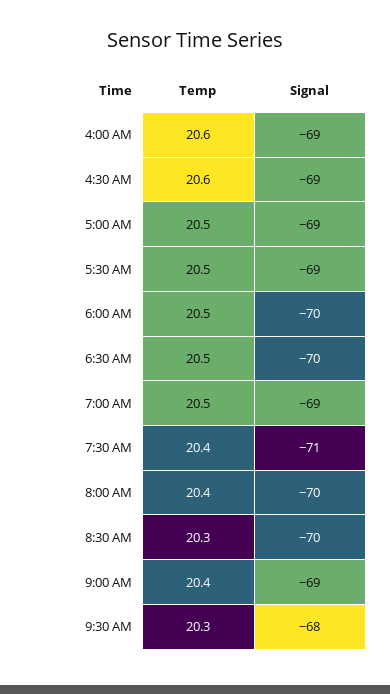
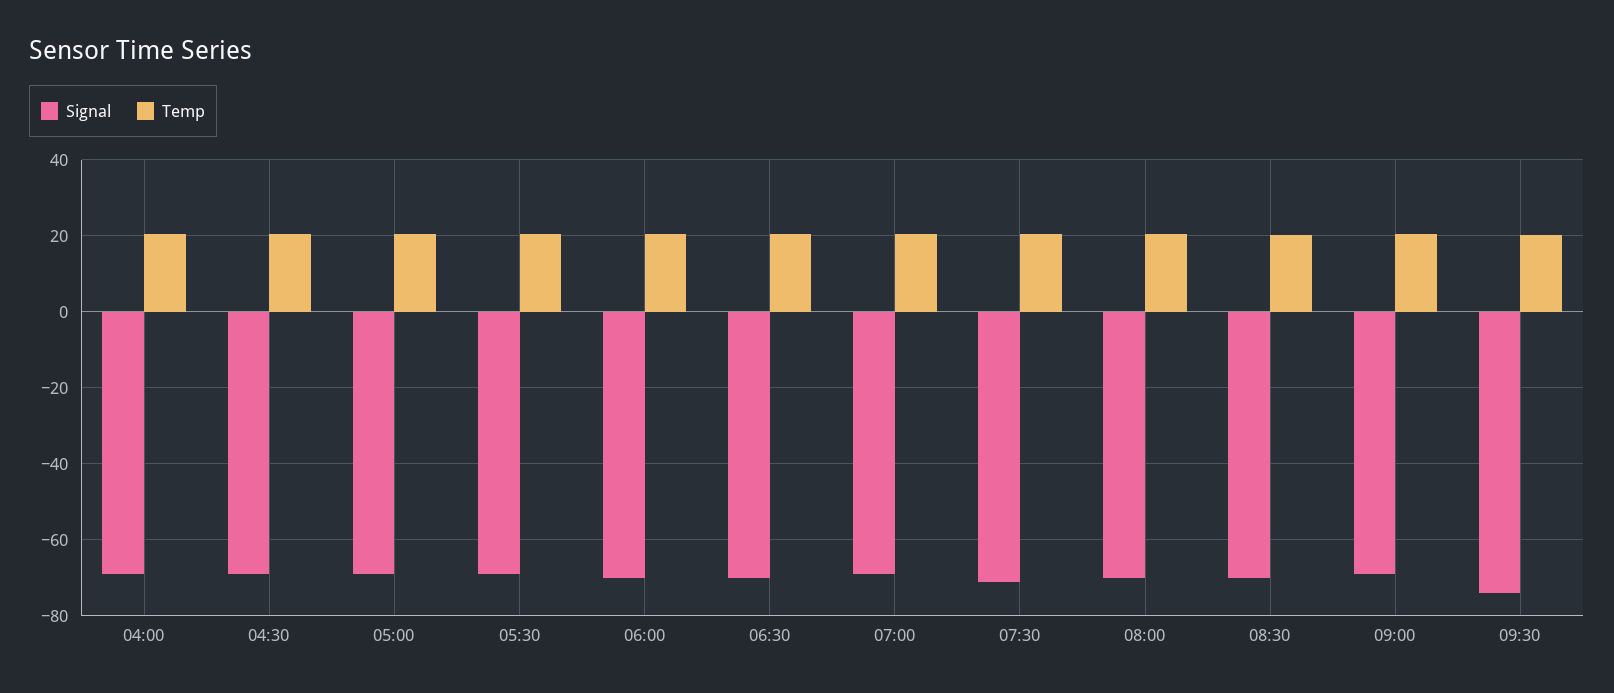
Signal, 9:30 AM: -68 -> -74

